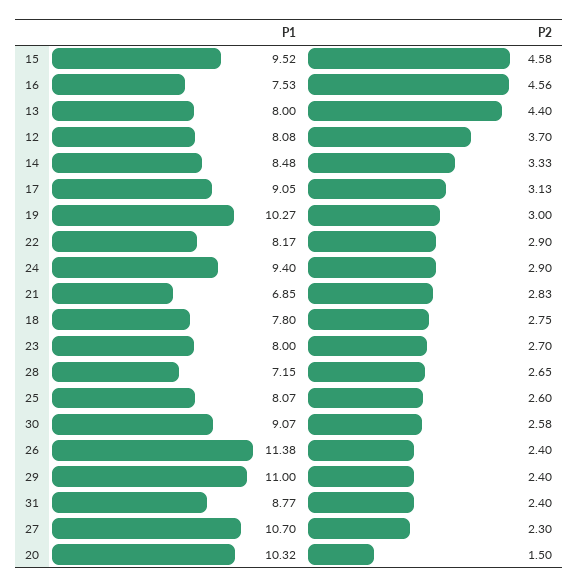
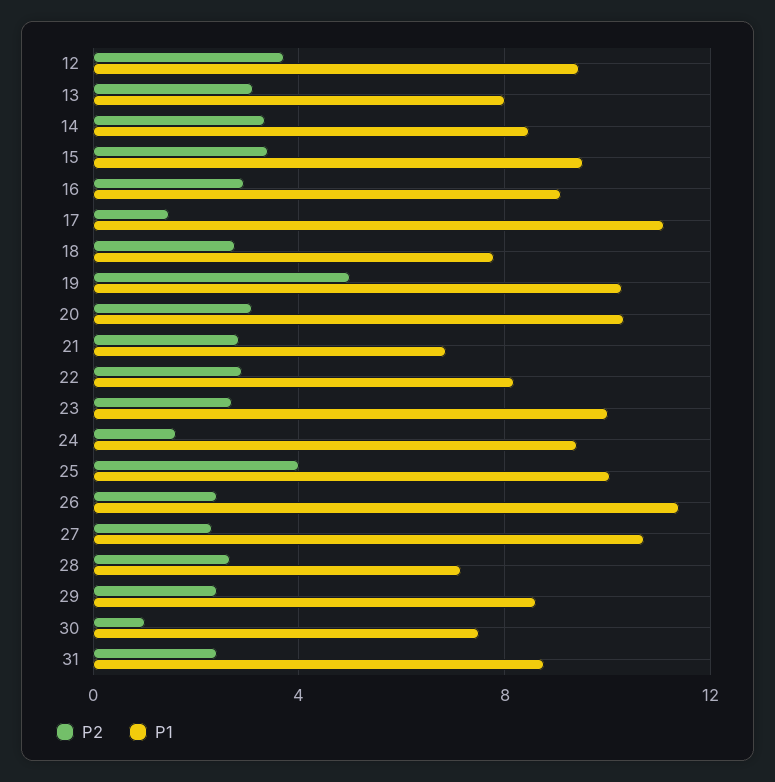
P2, 15: 4.58 -> 3.5
P1, 16: 7.53 -> 9
P2, 16: 4.56 -> 3
P2, 13: 4.4 -> 3
P1, 12: 8.08 -> 9.5
P1, 17: 9.05 -> 11
P2, 17: 3.13 -> 1.5
P2, 19: 3 -> 5
P2, 24: 2.9 -> 1.5
P1, 23: 8 -> 10
P1, 25: 8.07 -> 10
P2, 25: 2.6 -> 4
P1, 30: 9.07 -> 7.5
P2, 30: 2.58 -> 1
P1, 29: 11 -> 8.5
P2, 20: 1.5 -> 3

